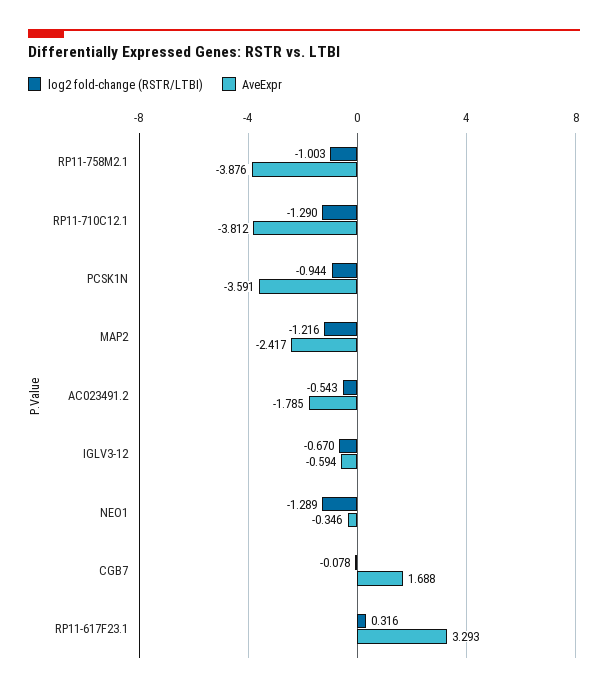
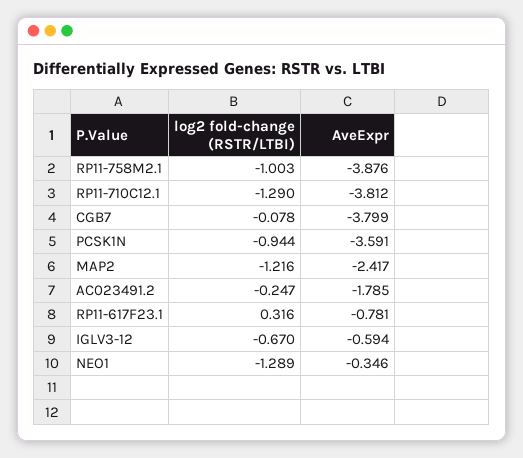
log2 fold-change (RSTR/LTBI), AC023491.2: -0.543 -> -0.247
AveExpr, CGB7: 1.688 -> -3.799
AveExpr, RP11-617F23.1: 3.293 -> -0.781

